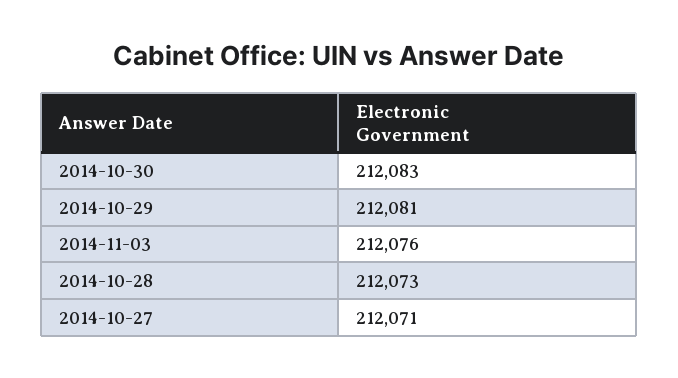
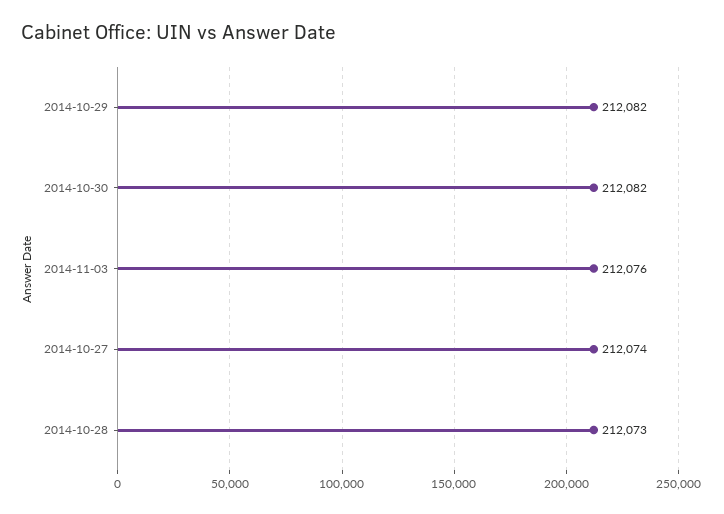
2014-10-30: 212083 -> 212082
2014-10-29: 212081 -> 212082
2014-10-27: 212071 -> 212074

